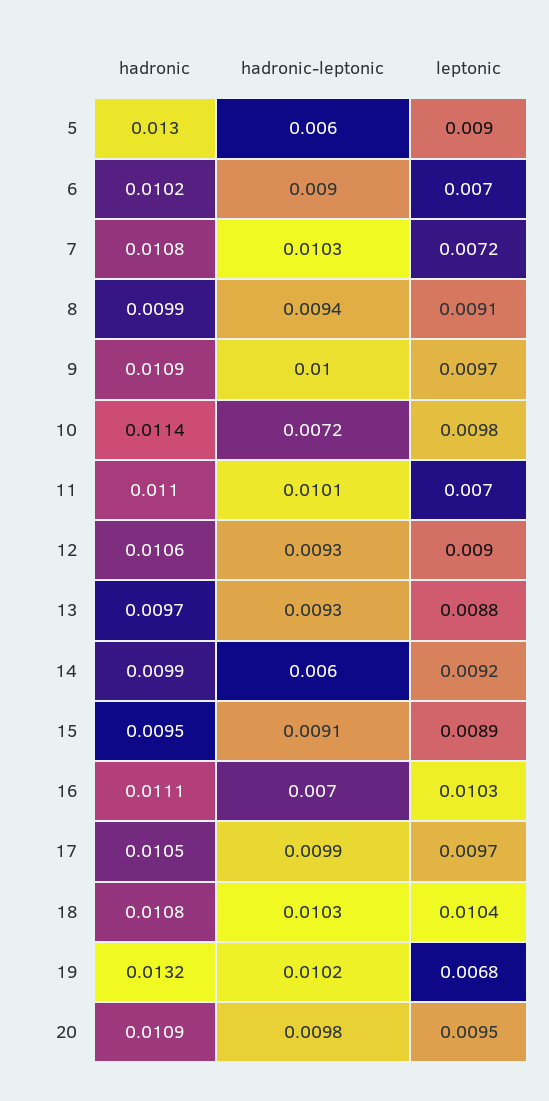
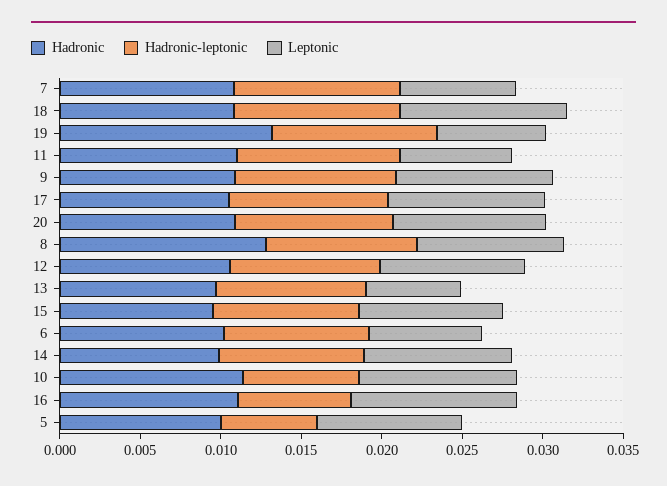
hadronic, 5: 0.013 -> 0.01
hadronic, 8: 0.0099 -> 0.013
leptonic, 13: 0.0088 -> 0.006
hadronic-leptonic, 14: 0.006 -> 0.009

